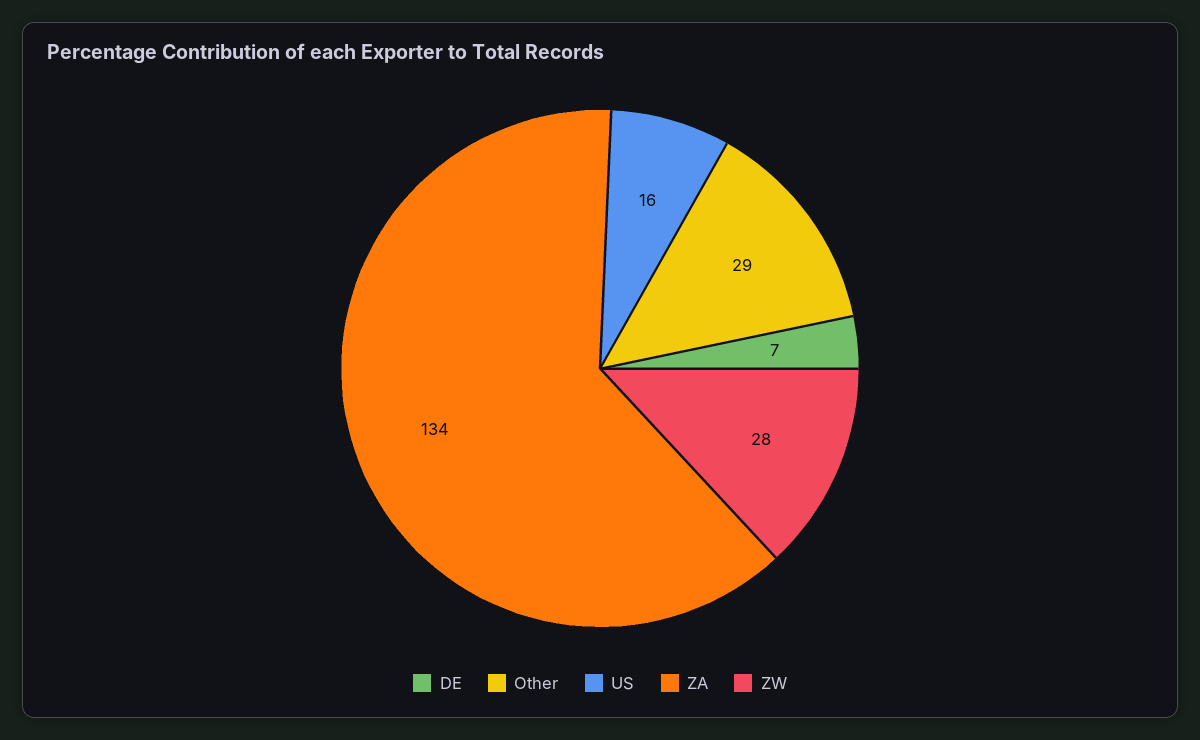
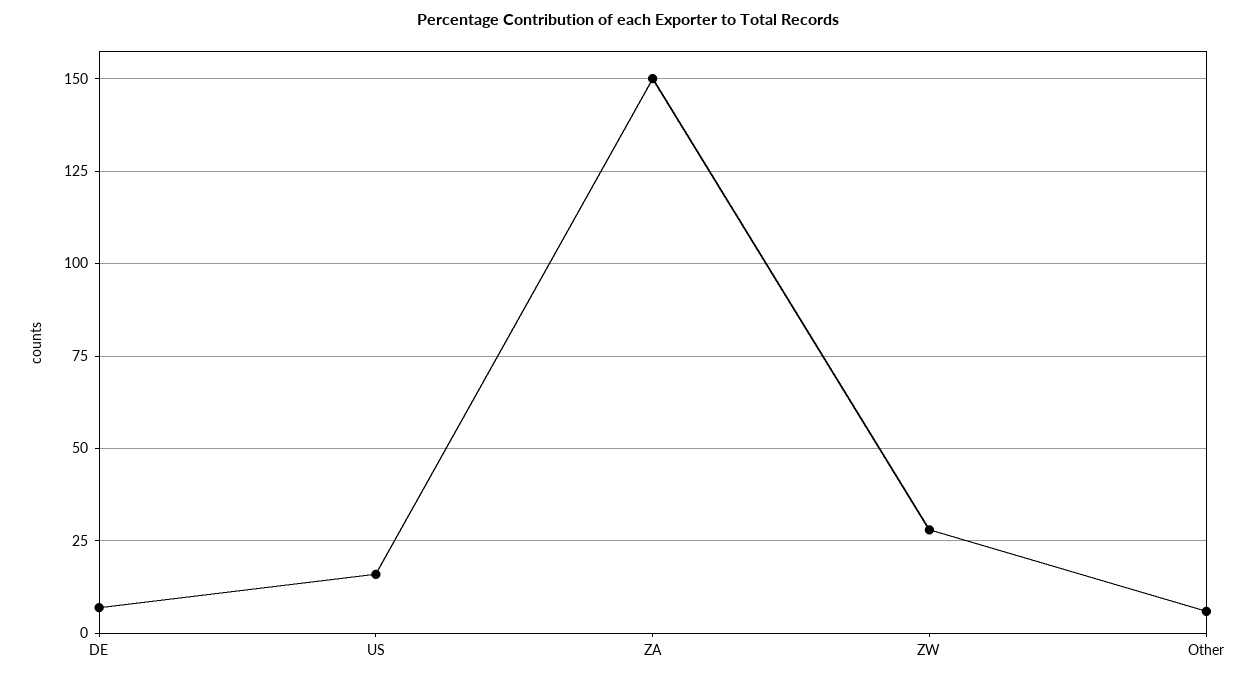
Other: 29 -> 5
ZA: 134 -> 150

